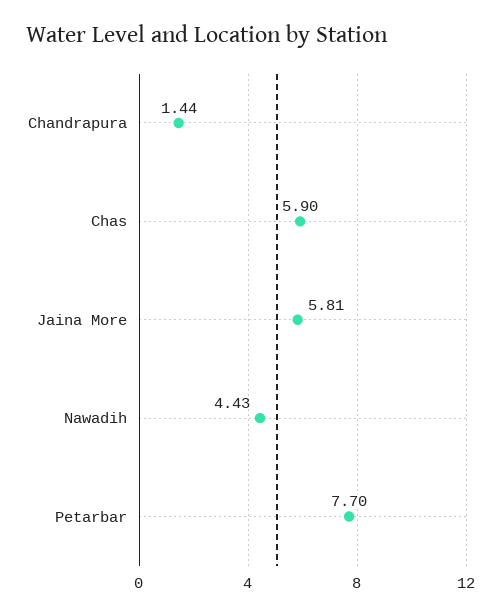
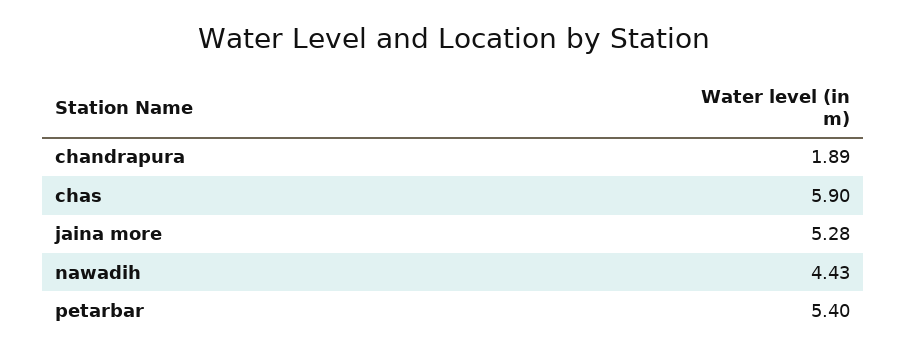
Chandrapura: 1.44 -> 1.89
Jaina More: 5.81 -> 5.28
Petarbar: 7.7 -> 5.4

